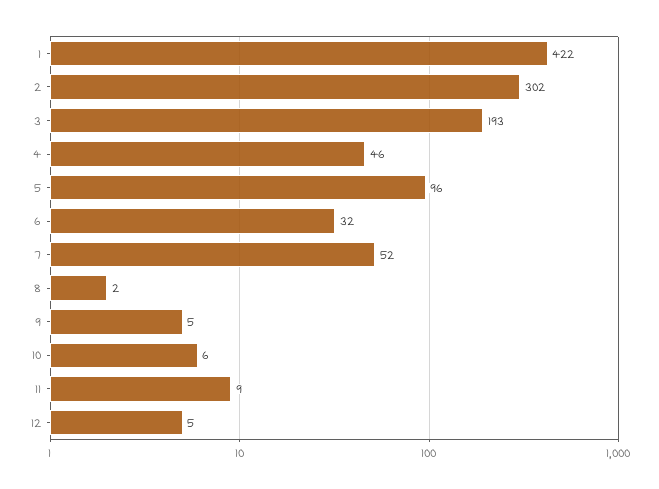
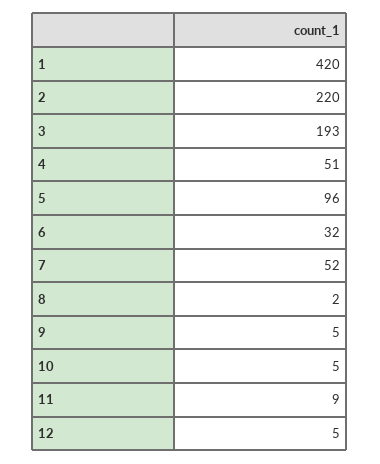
1: 422 -> 420
2: 302 -> 220
4: 46 -> 51
10: 6 -> 5

